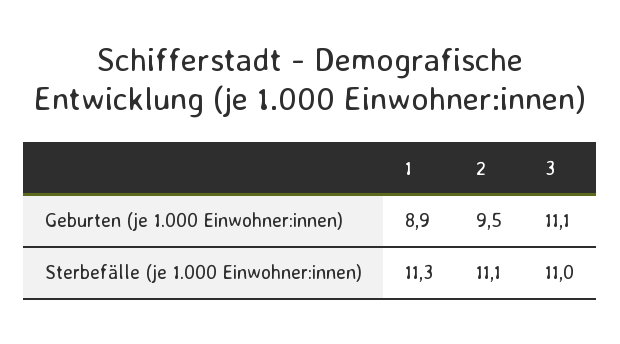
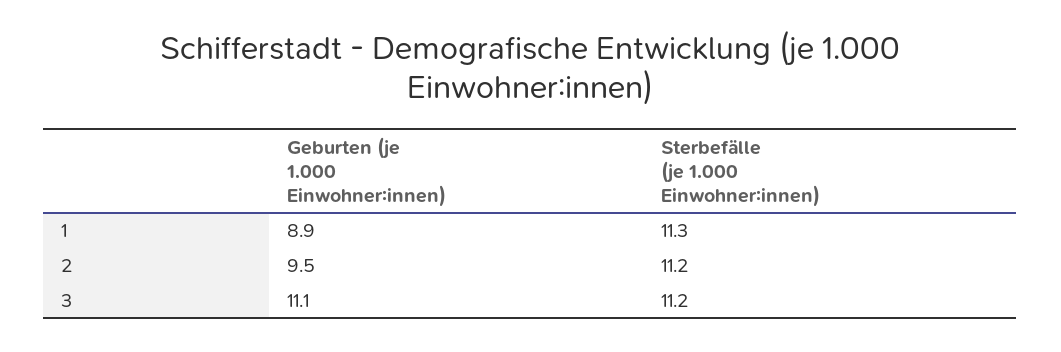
2, Sterbefälle (je 1.000 Einwohner:innen): 11.1 -> 11.2
3, Sterbefälle (je 1.000 Einwohner:innen): 11 -> 11.2

